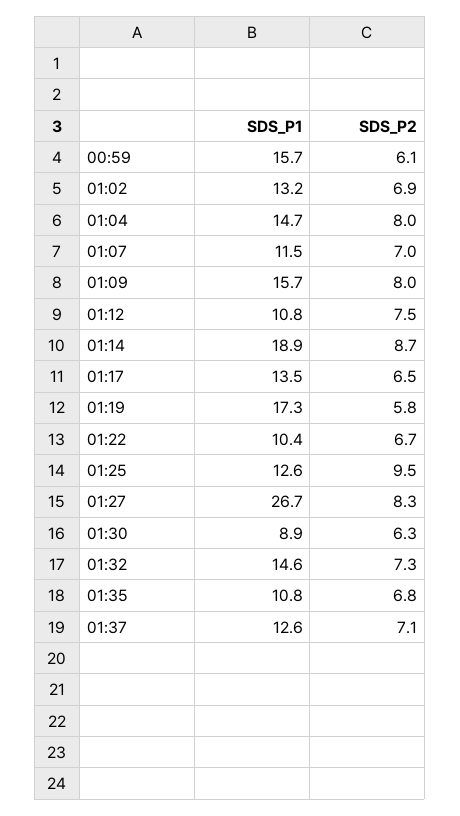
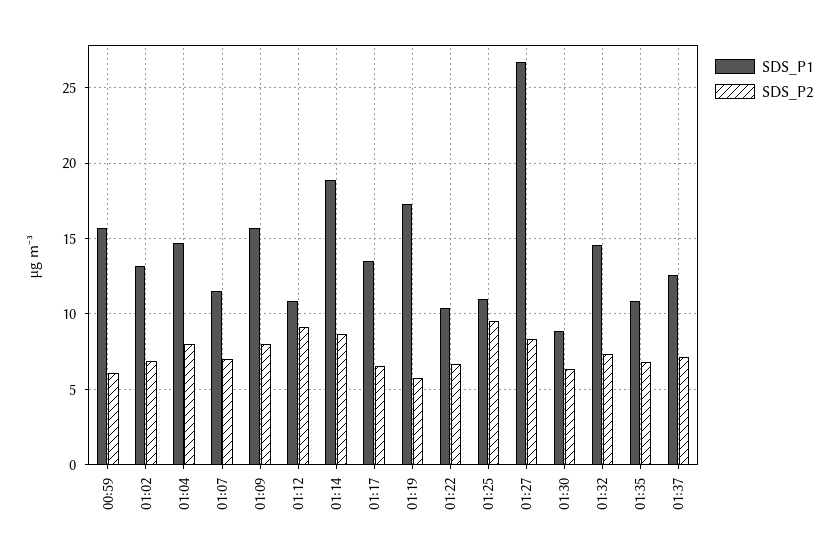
SDS_P2, 01:12: 7.5 -> 9
SDS_P1, 01:25: 12.6 -> 11

